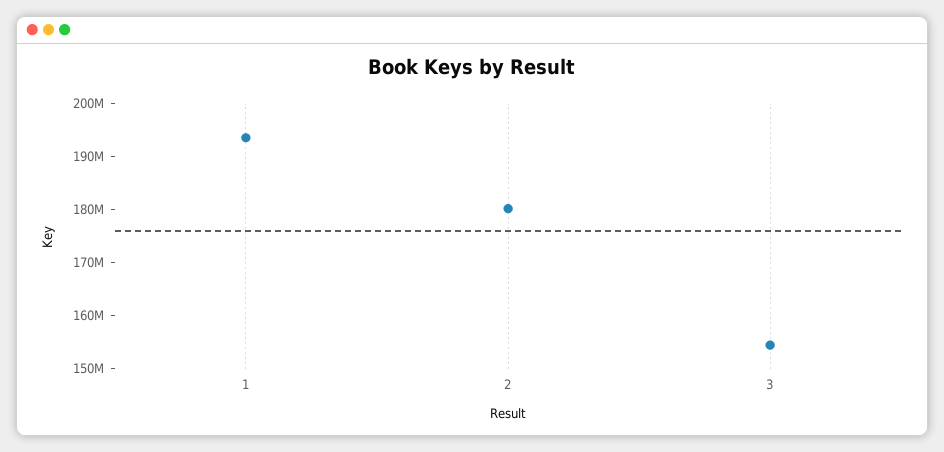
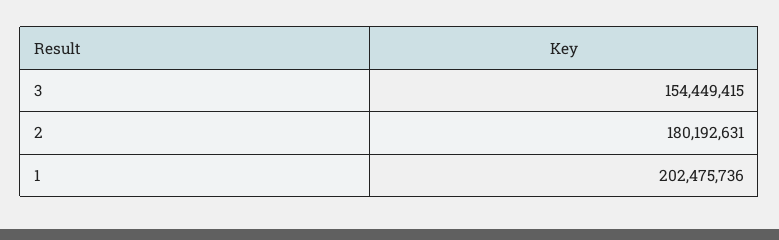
1: 194000000 -> 202475736

